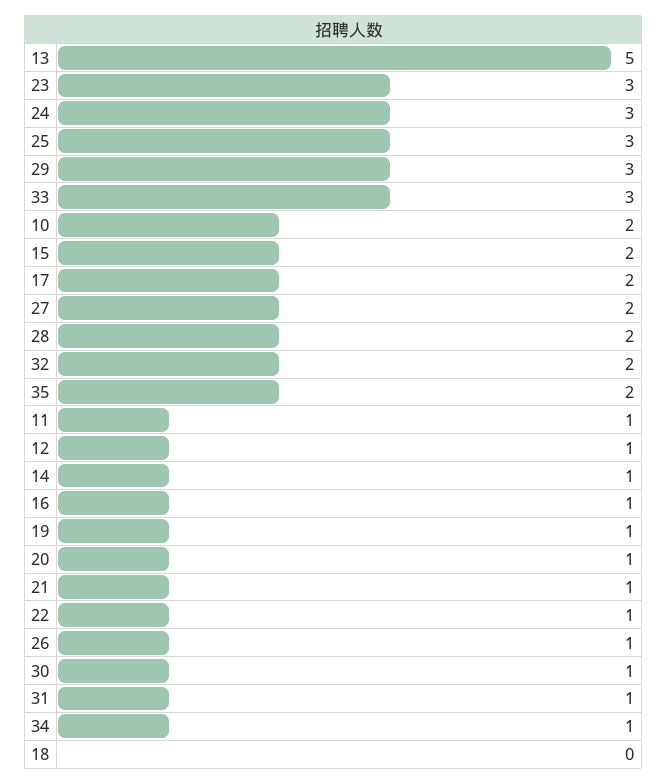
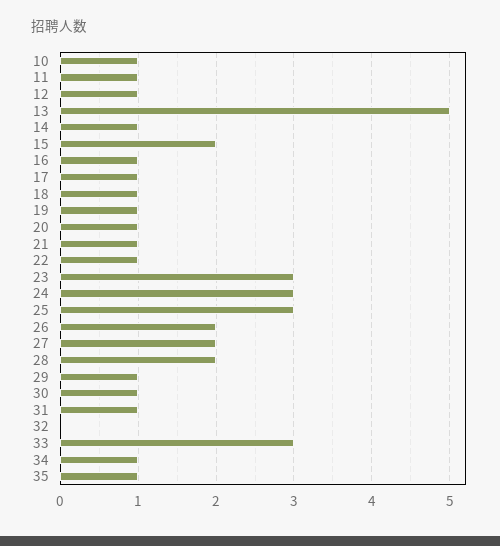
29: 3 -> 1
10: 2 -> 1
17: 2 -> 1
32: 2 -> 0
35: 2 -> 1
26: 1 -> 2
18: 0 -> 1

